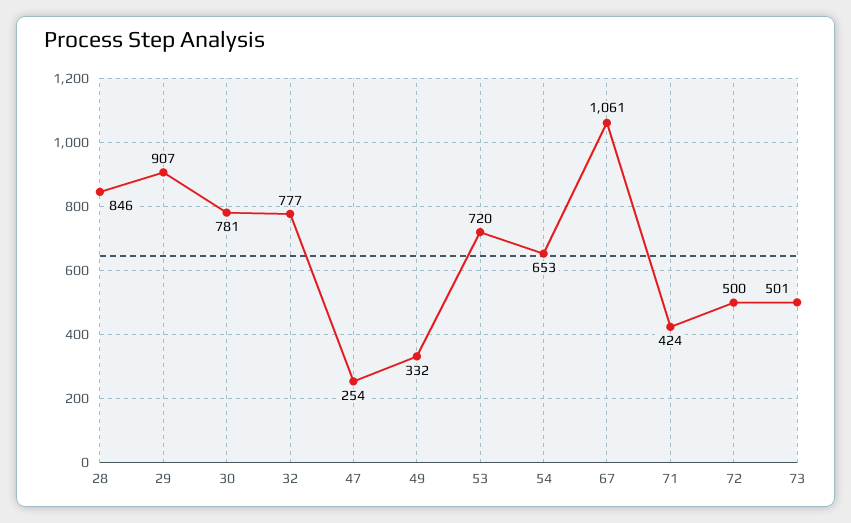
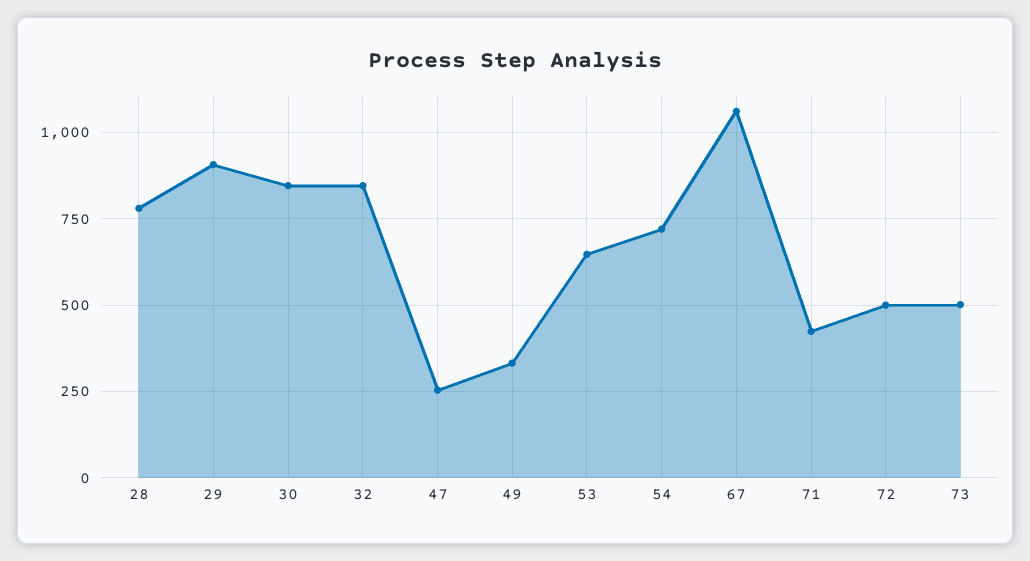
28: 846 -> 775
30: 781 -> 850
32: 777 -> 850
53: 720 -> 650
54: 653 -> 725

